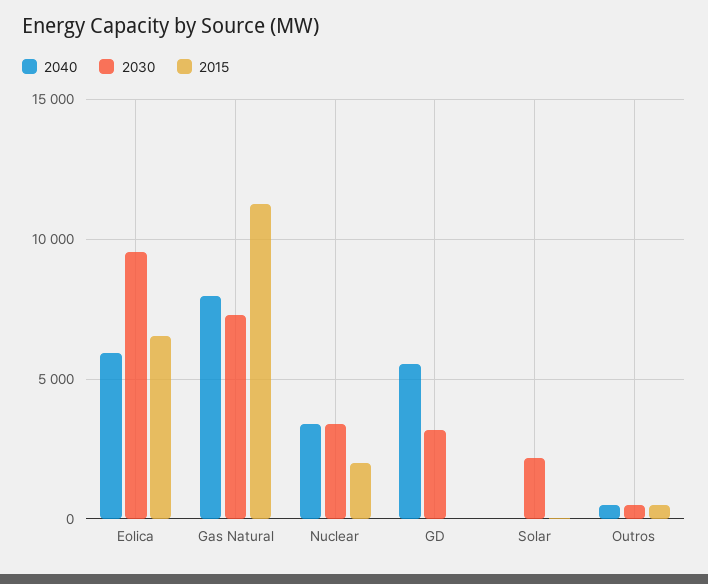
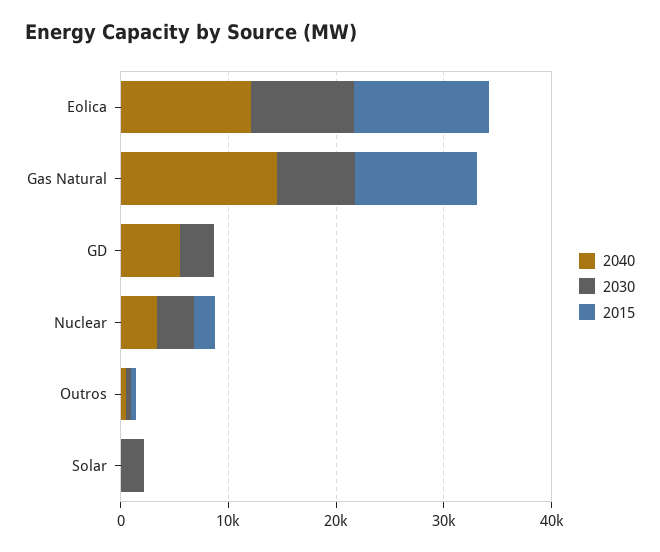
2040, Eolica: 6000 -> 12000
2015, Eolica: 6500 -> 12000
2040, Gas Natural: 8000 -> 14000

